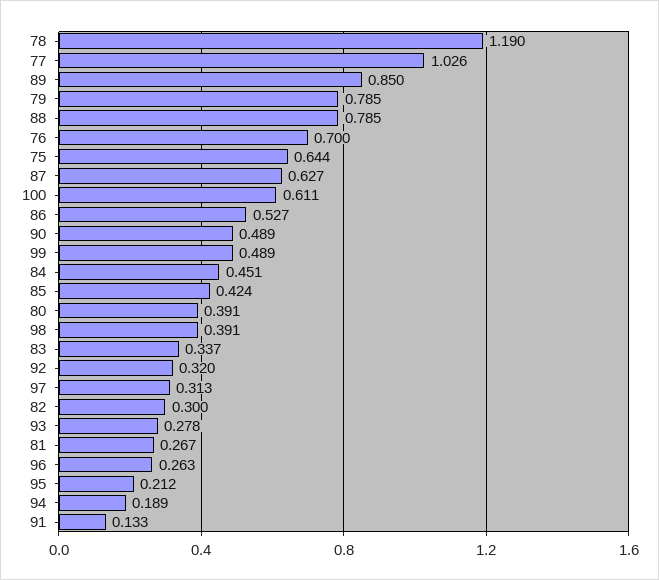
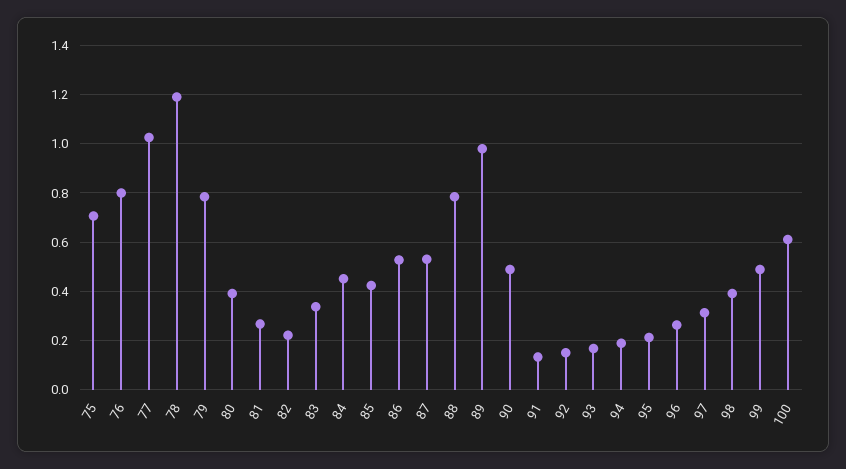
89: 0.85 -> 0.975
76: 0.7 -> 0.8
75: 0.644 -> 0.7
87: 0.627 -> 0.525
92: 0.32 -> 0.15
82: 0.3 -> 0.225
93: 0.278 -> 0.175

